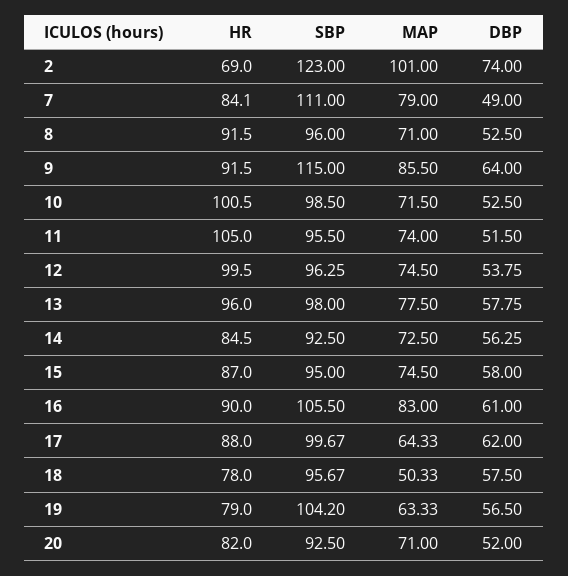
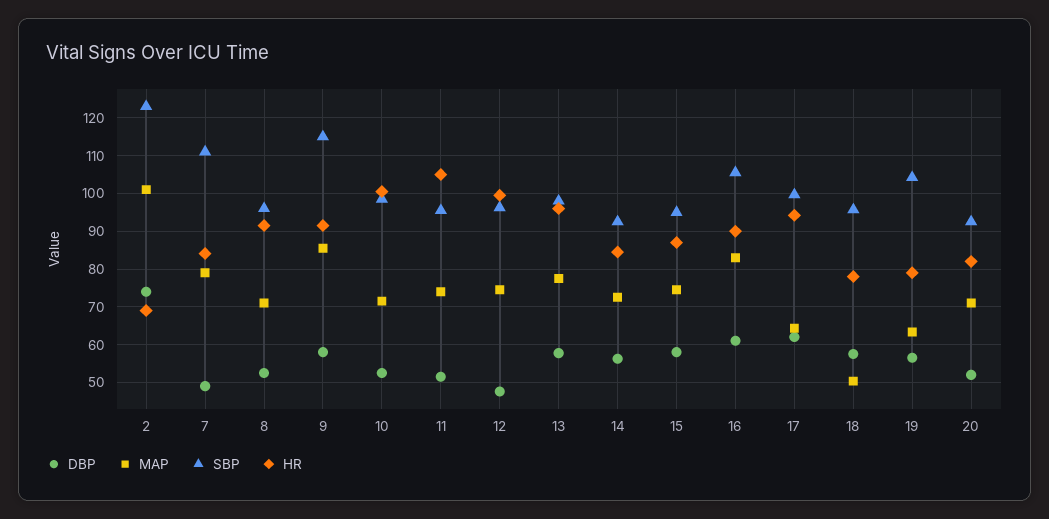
DBP, 9: 64 -> 58
DBP, 12: 53.75 -> 48
HR, 17: 88 -> 94

